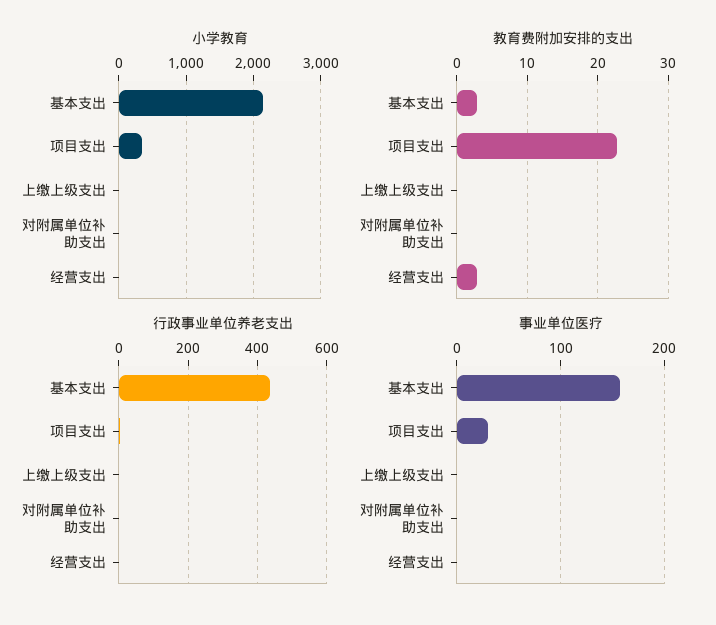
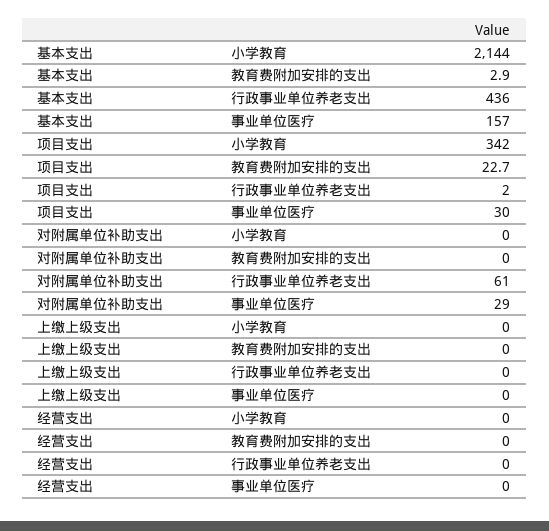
教育费附加安排的支出, 经营支出: 3 -> 0
行政事业单位养老支出, 对附属单位补助支出: 0 -> 61
事业单位医疗, 对附属单位补助支出: 0 -> 29

